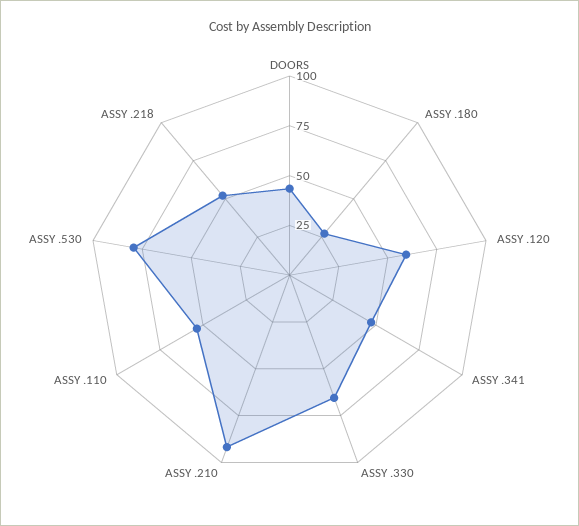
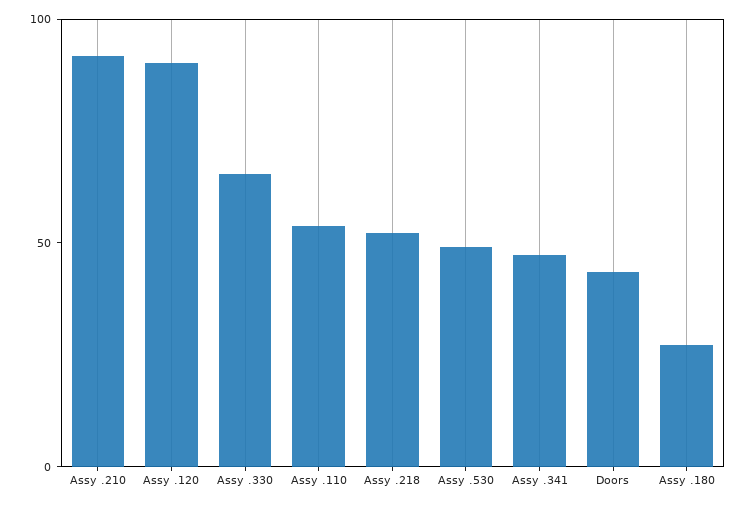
ASSY .120: 60 -> 90
ASSY .530: 80 -> 50

